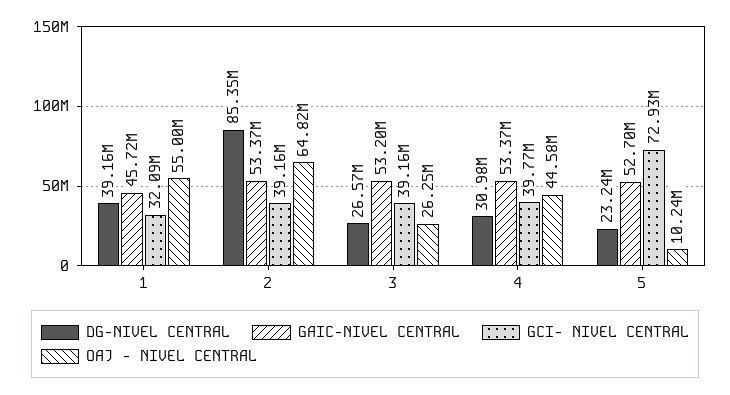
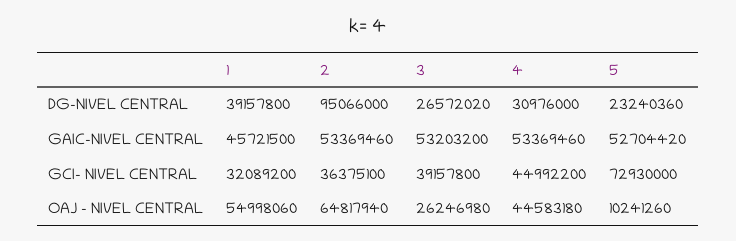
DG-NIVEL CENTRAL, 2: 85350000 -> 95066000
GCI- NIVEL CENTRAL, 2: 39160000 -> 36375100
GCI- NIVEL CENTRAL, 4: 39770000 -> 44992200

